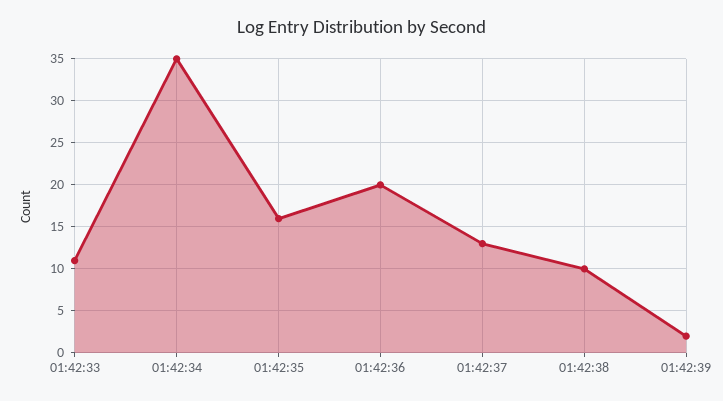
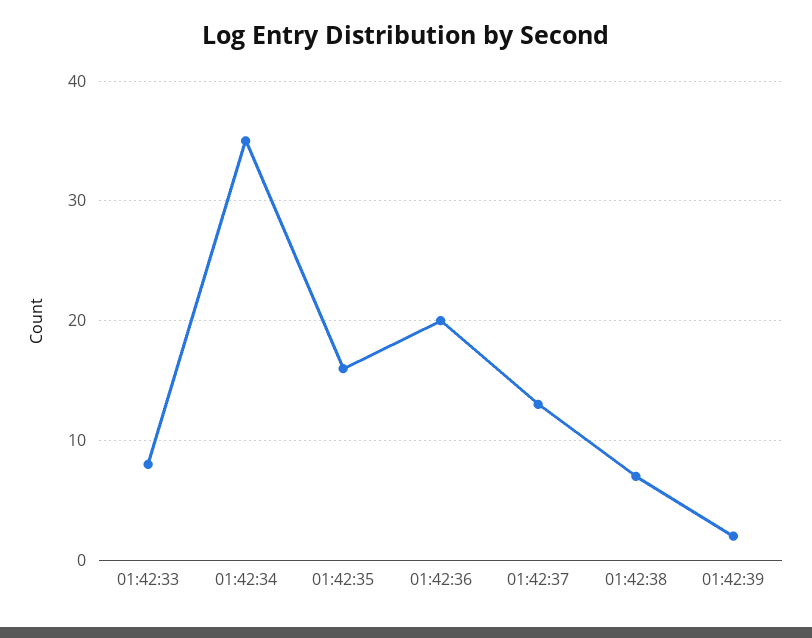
01:42:33: 11 -> 8
01:42:38: 10 -> 7

